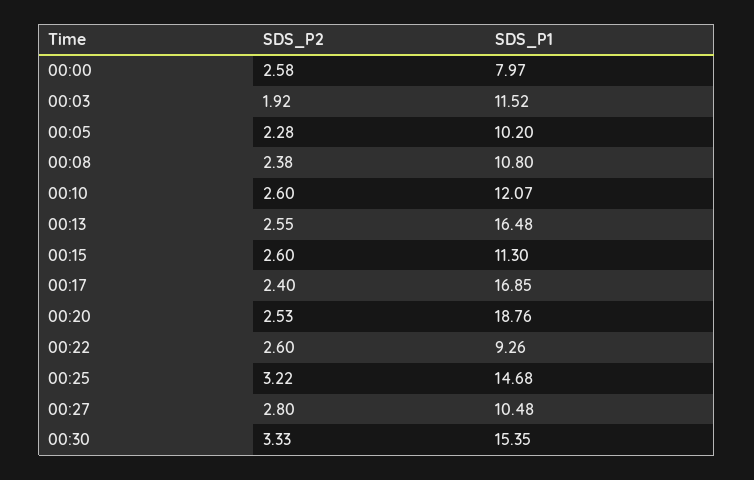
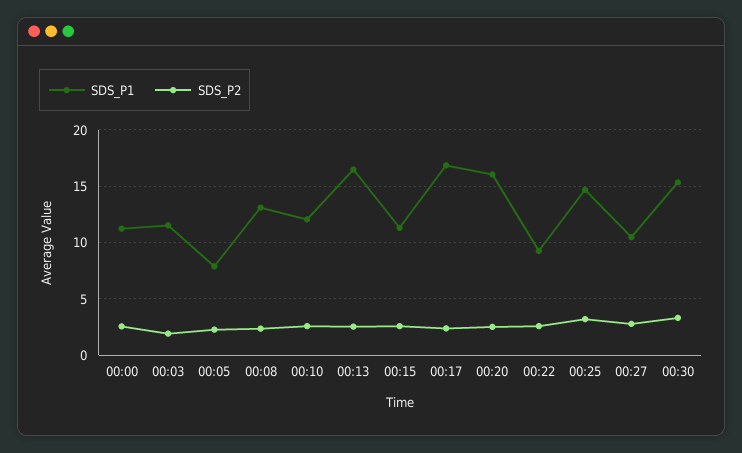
SDS_P1, 00:00: 7.97 -> 11
SDS_P1, 00:05: 10.2 -> 8
SDS_P1, 00:08: 10.8 -> 13
SDS_P1, 00:20: 18.76 -> 16

